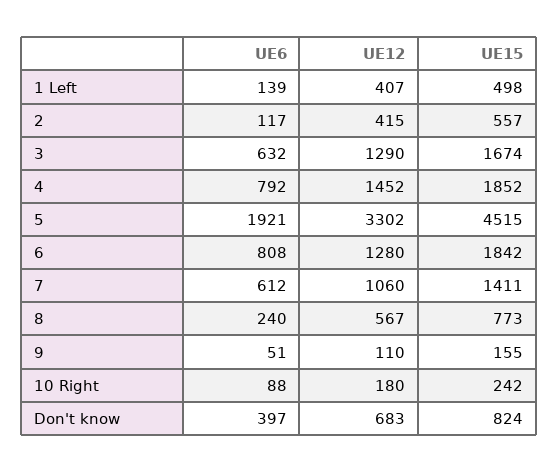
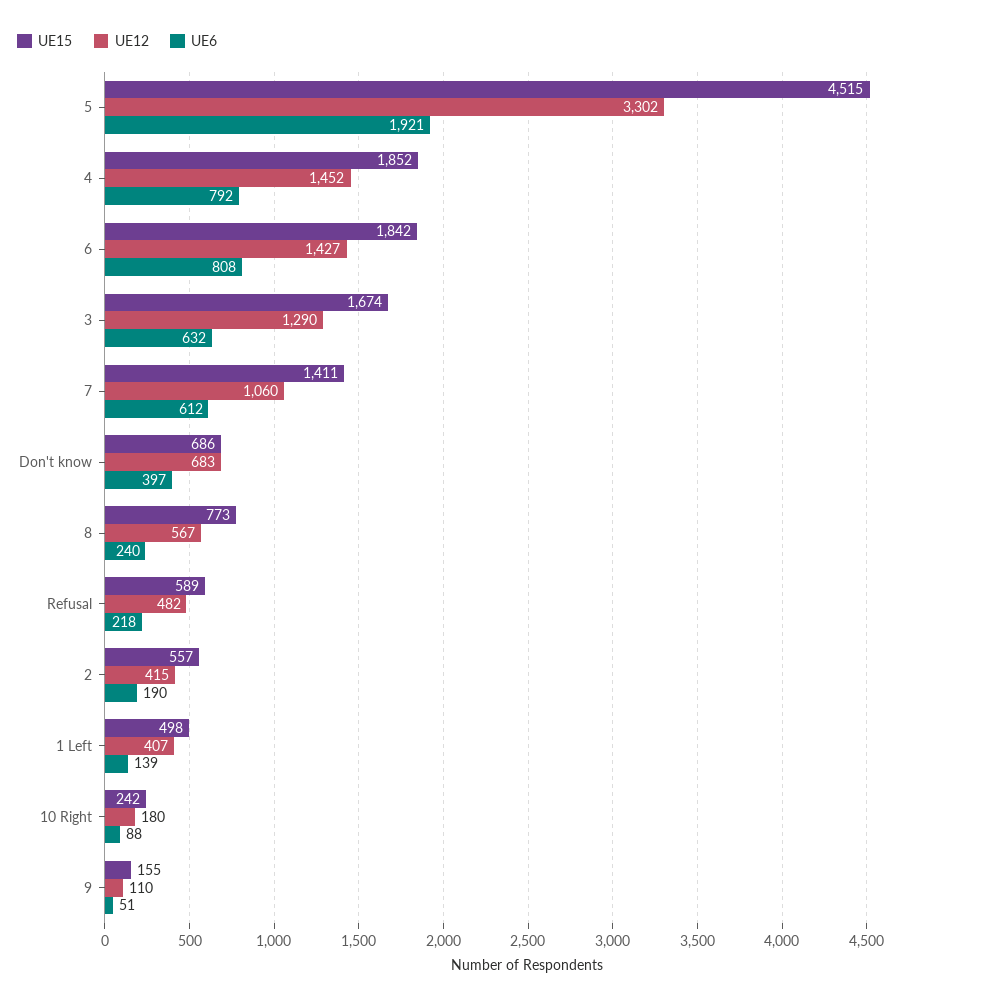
UE6, 2: 117 -> 190
UE12, 6: 1280 -> 1427
UE15, Don't know: 824 -> 686
UE15, Refusal: none -> 589
UE12, Refusal: none -> 482
UE6, Refusal: none -> 218

